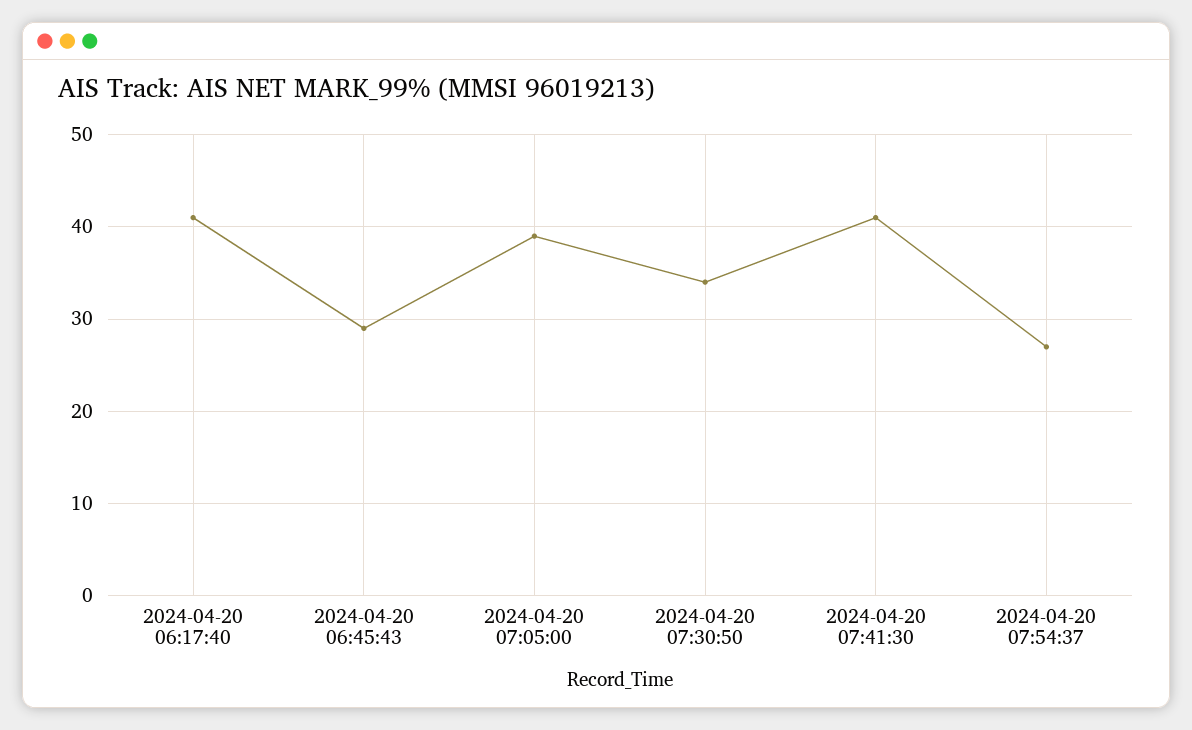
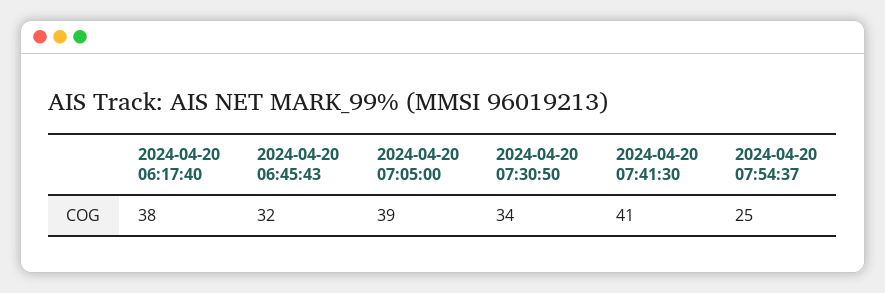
2024-04-20 06:17:40: 41 -> 38
2024-04-20 06:45:43: 29 -> 32
2024-04-20 07:54:37: 27 -> 25

